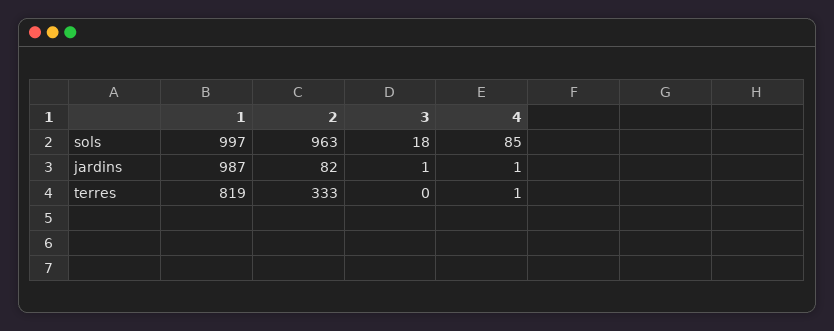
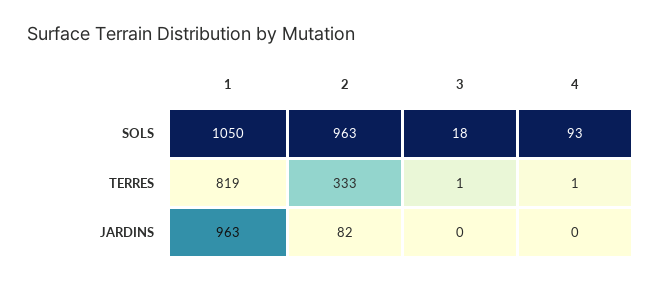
1, sols: 997 -> 1050
4, sols: 85 -> 93
1, jardins: 987 -> 963
3, jardins: 1 -> 0
4, jardins: 1 -> 0
3, terres: 0 -> 1

